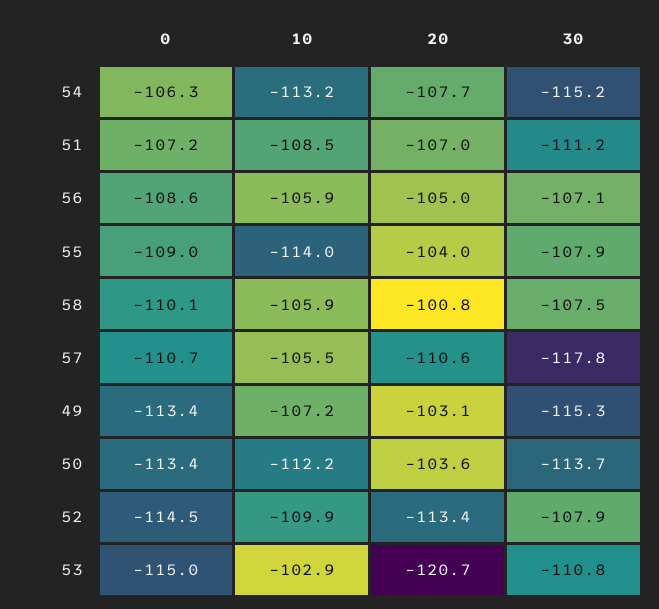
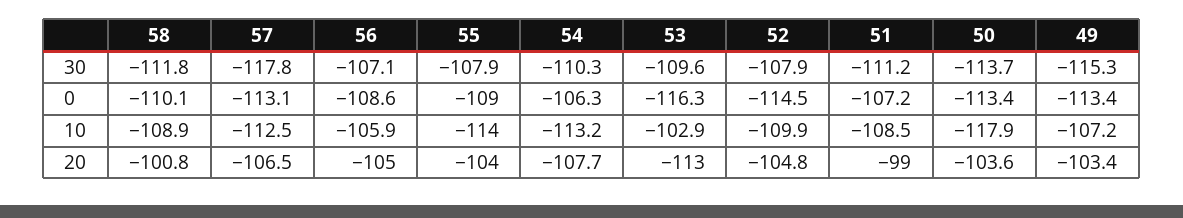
30, 54: -115.2 -> -110.3
20, 51: -107 -> -99
10, 58: -105.9 -> -108.9
30, 58: -107.5 -> -111.8
0, 57: -110.7 -> -113.1
10, 57: -105.5 -> -112.5
20, 57: -110.6 -> -106.5
20, 49: -103.1 -> -103.4
10, 50: -112.2 -> -117.9
20, 52: -113.4 -> -104.8
0, 53: -115 -> -116.3
20, 53: -120.7 -> -113
30, 53: -110.8 -> -109.6

